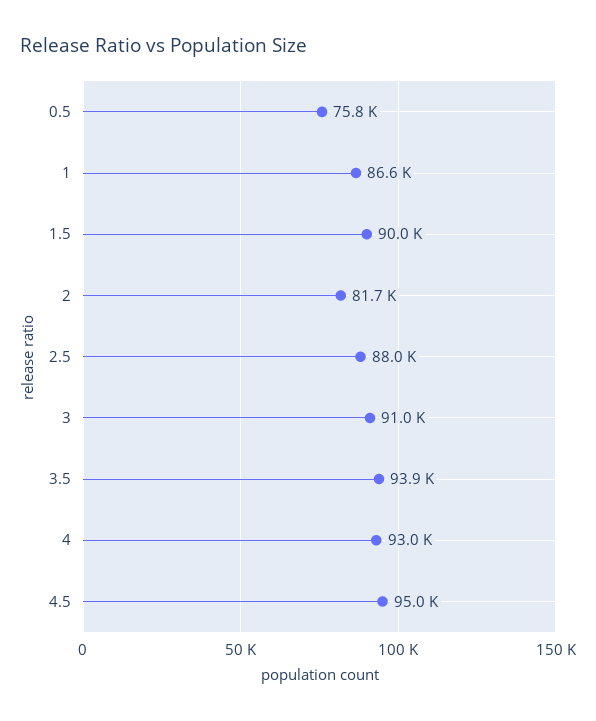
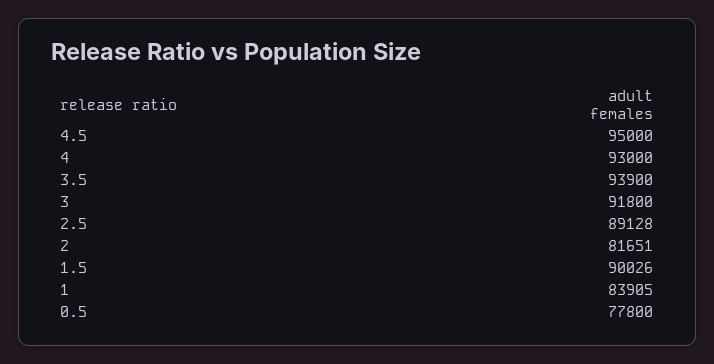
0.5: 75800 -> 77800
1: 86600 -> 83905
2.5: 88000 -> 89128
3: 91000 -> 91800

